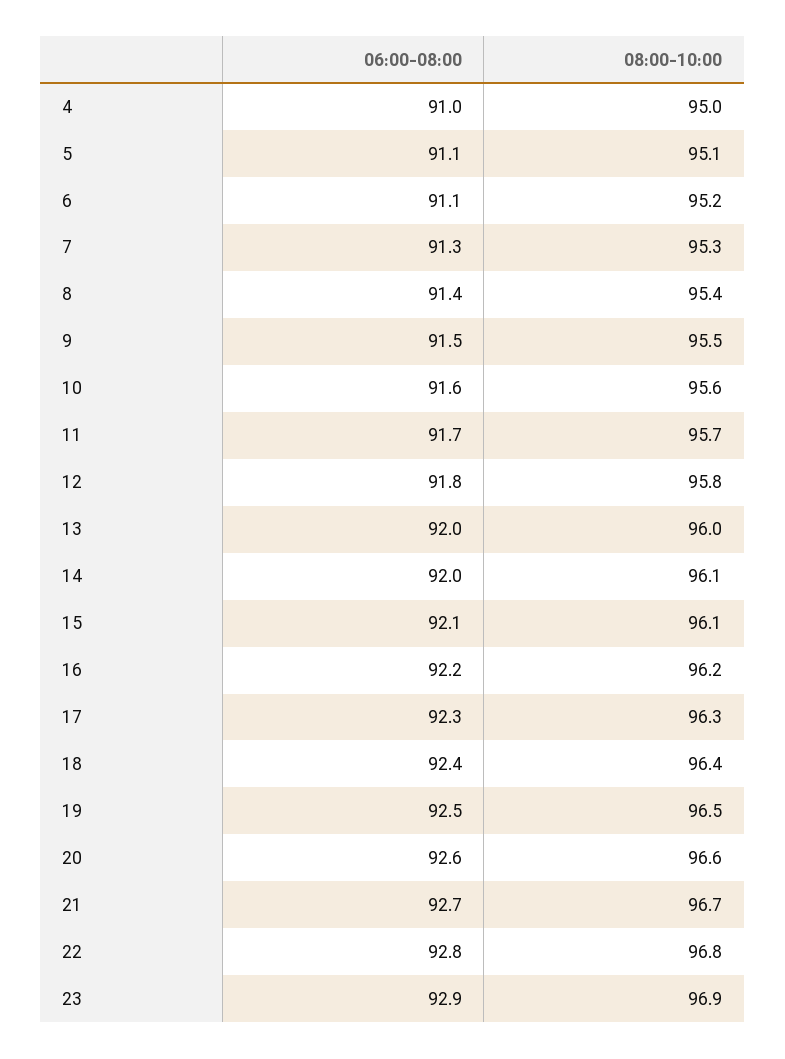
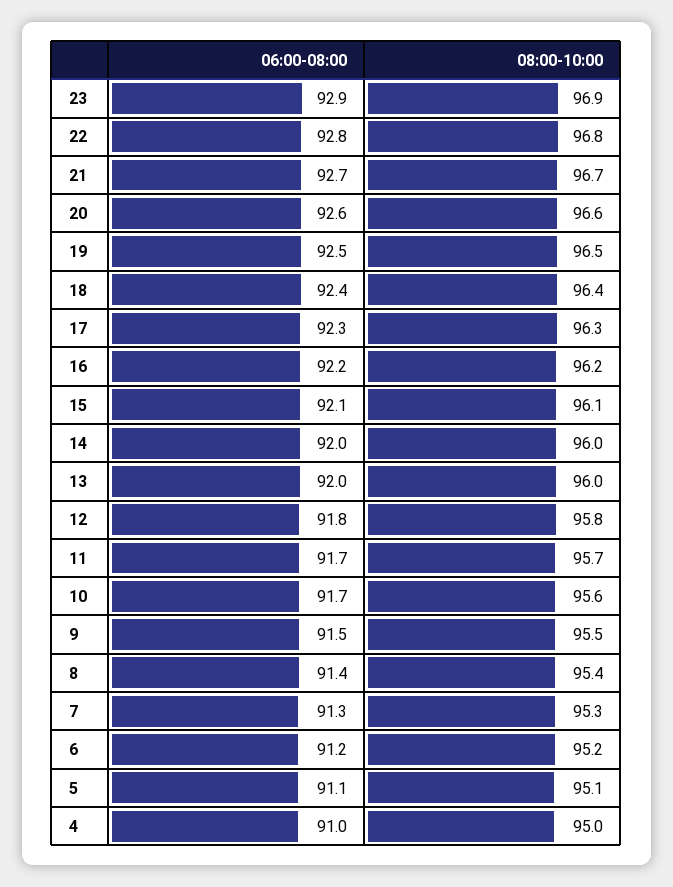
06:00-08:00, 6: 91.1 -> 91.2
06:00-08:00, 10: 91.6 -> 91.7
08:00-10:00, 14: 96.1 -> 96

